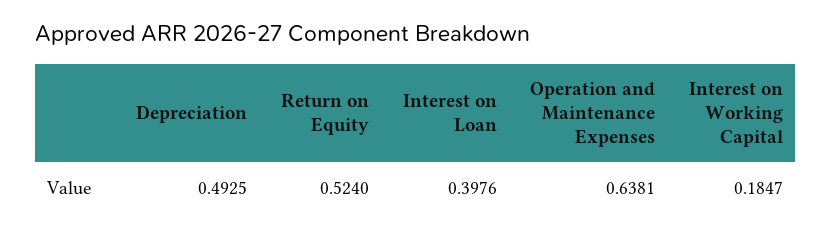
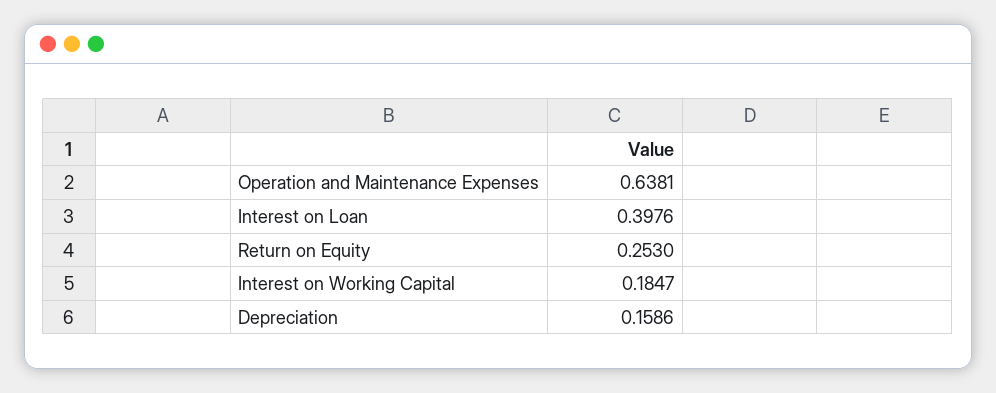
Depreciation: 0.4925 -> 0.1586
Return on Equity: 0.524 -> 0.253

